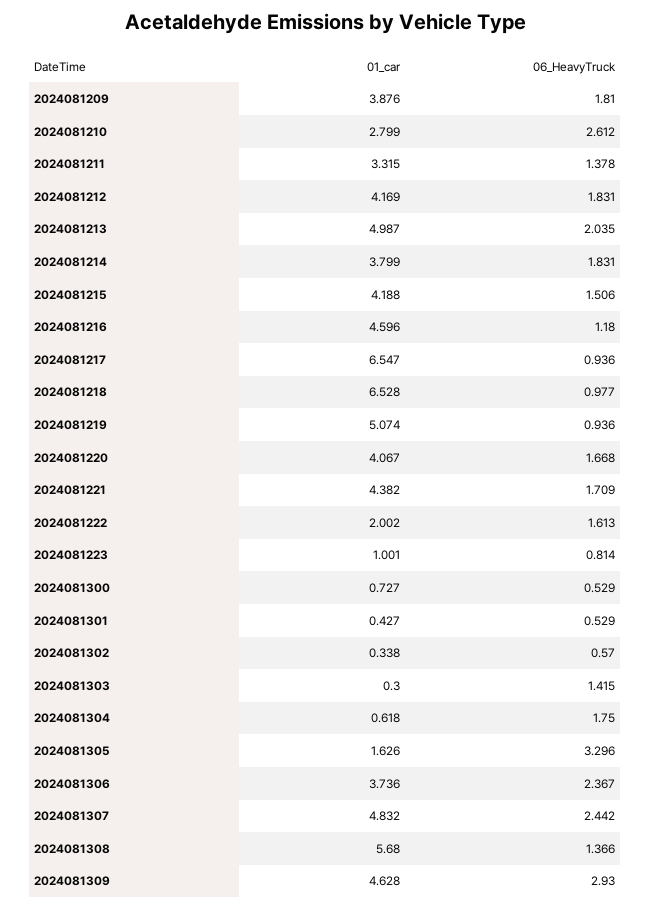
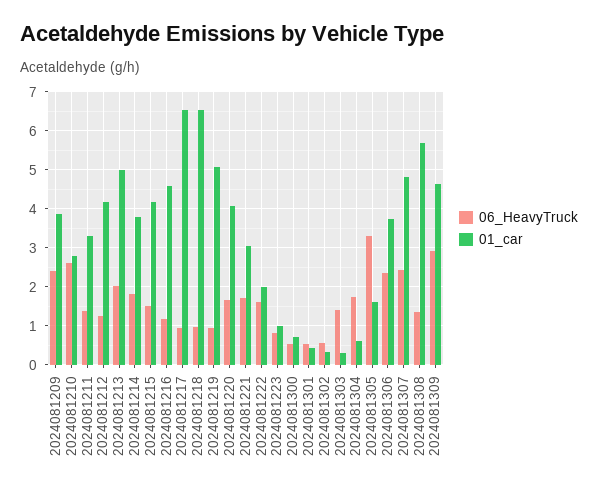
06_HeavyTruck, 2024081209: 1.81 -> 2.4
06_HeavyTruck, 2024081212: 1.831 -> 1.2
01_car, 2024081221: 4.382 -> 3

